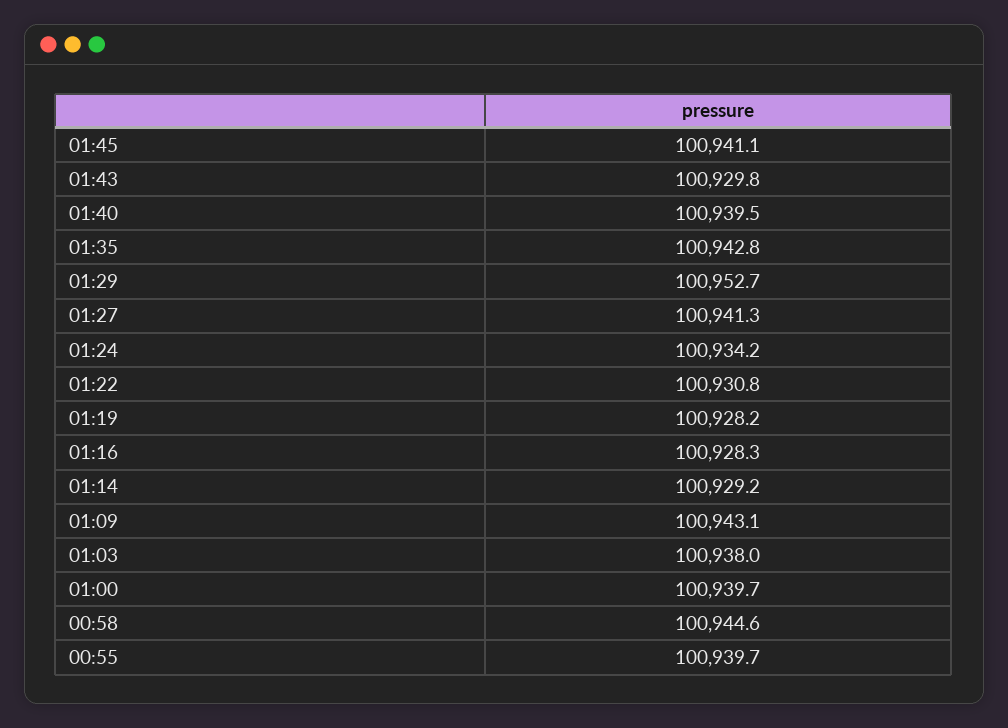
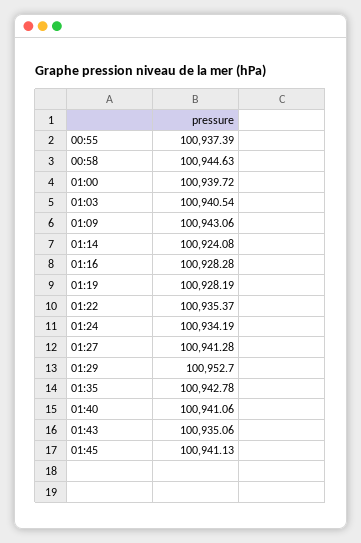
01:43: 100929.8 -> 100935.06
01:40: 100939.5 -> 100941.06
01:22: 100930.8 -> 100935.37
01:14: 100929.2 -> 100924.08
01:03: 100938 -> 100940.54
00:55: 100939.7 -> 100937.39

